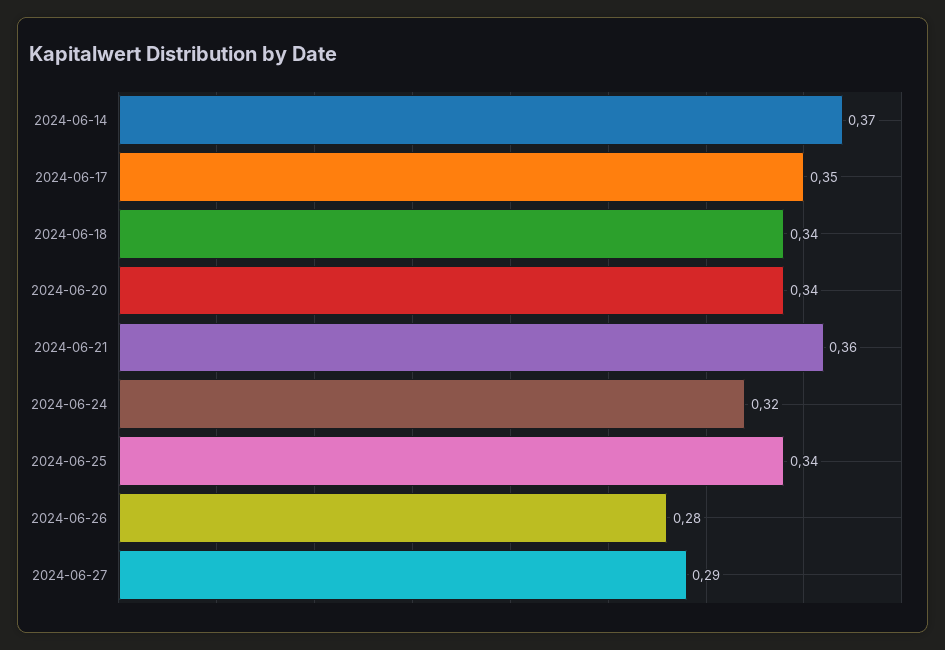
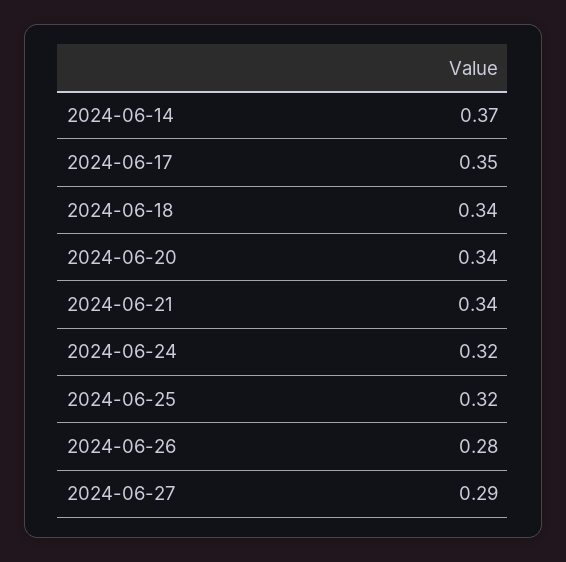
2024-06-21: 0.36 -> 0.34
2024-06-25: 0.34 -> 0.32

